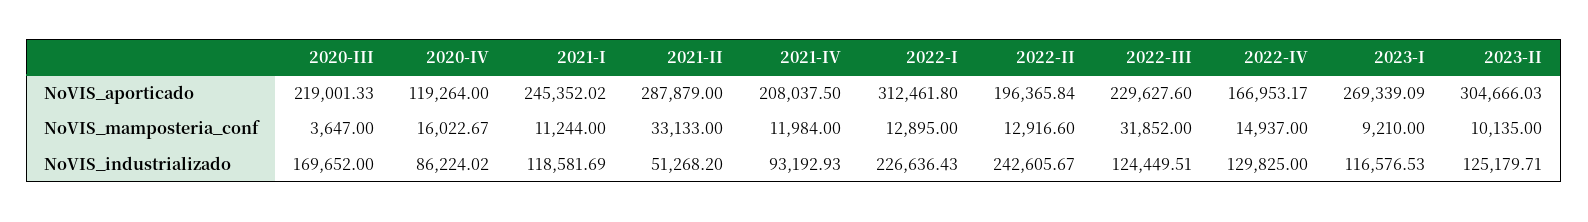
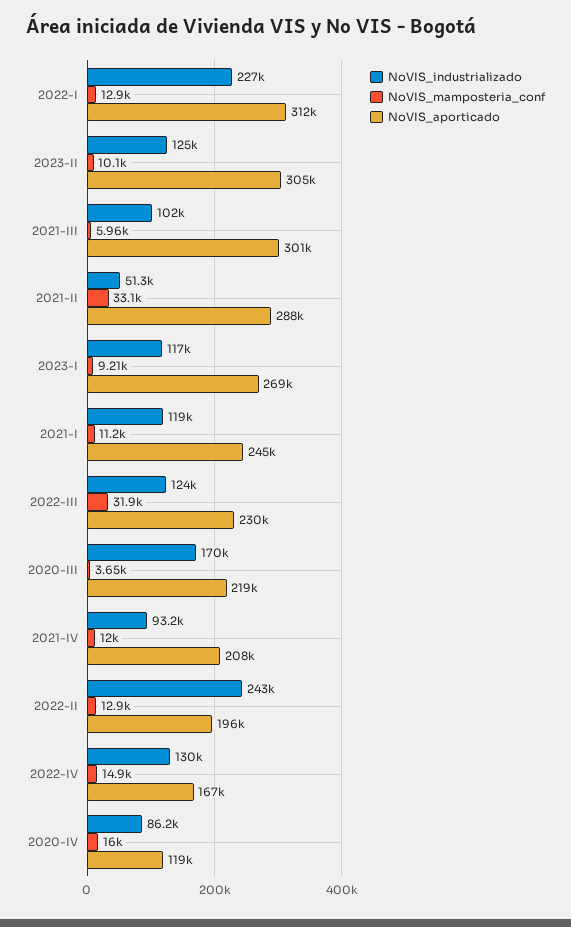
NoVIS_industrializado, 2021-III: none -> 102000
NoVIS_mamposteria_conf, 2021-III: none -> 5960
NoVIS_aporticado, 2021-III: none -> 301000

